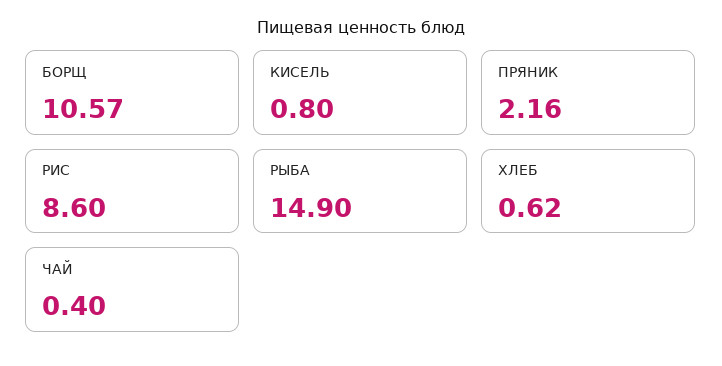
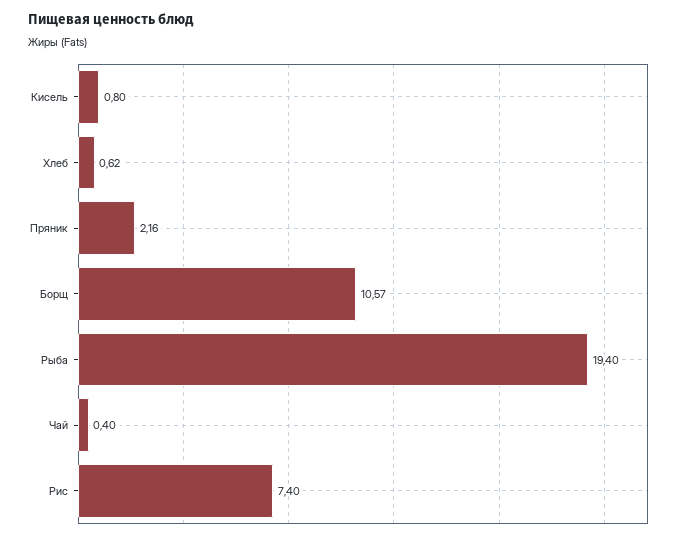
РИС: 8.6 -> 7.4
РЫБА: 14.9 -> 19.4

